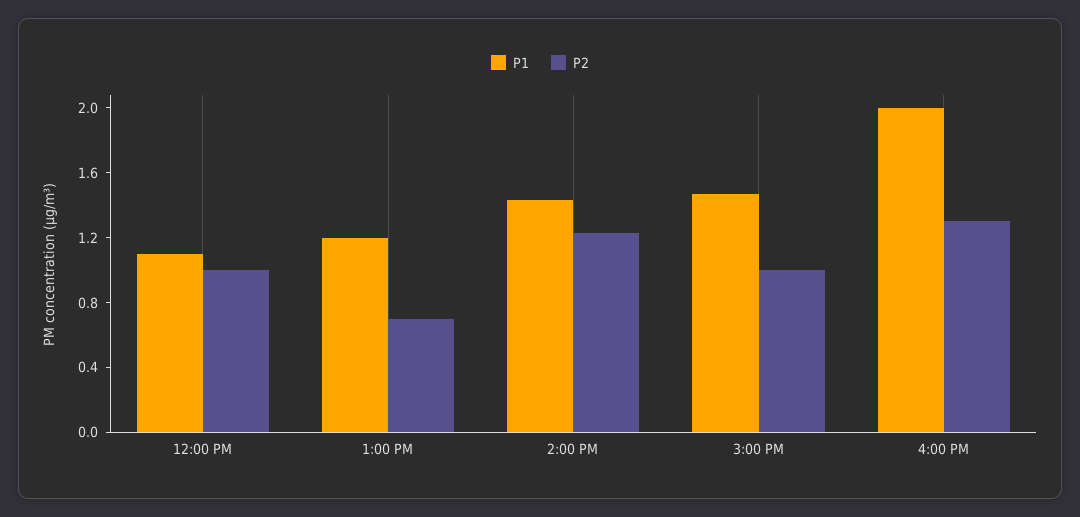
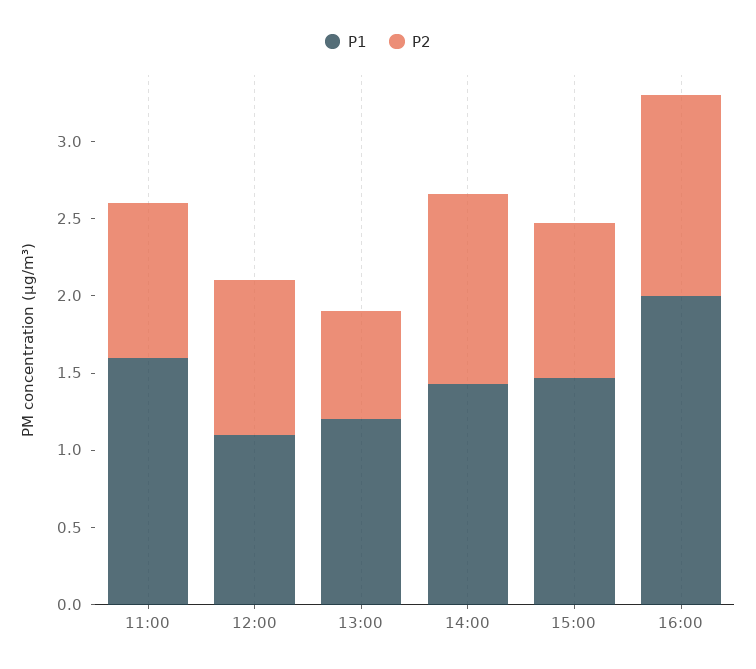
P1, 11:00: none -> 1.6
P2, 11:00: none -> 1

